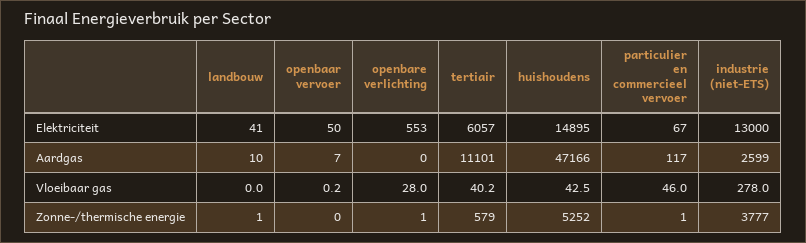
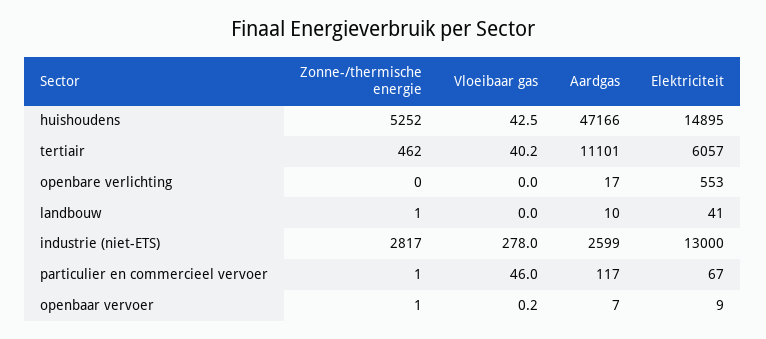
openbaar vervoer, Elektriciteit: 50 -> 9
openbare verlichting, Aardgas: 0 -> 17
openbare verlichting, Vloeibaar gas: 28 -> 0
openbaar vervoer, Zonne-/thermische energie: 0 -> 1
openbare verlichting, Zonne-/thermische energie: 1 -> 0
tertiair, Zonne-/thermische energie: 579 -> 462
industrie (niet-ETS), Zonne-/thermische energie: 3777 -> 2817

